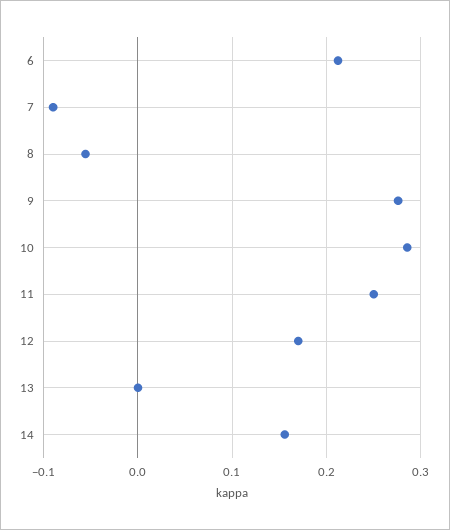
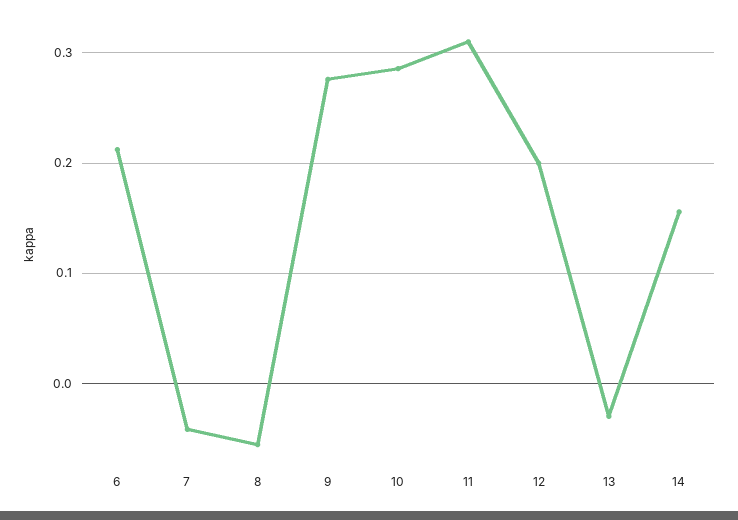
7: -0.09 -> -0.04
11: 0.25 -> 0.31
12: 0.17 -> 0.2
13: 0 -> -0.03

